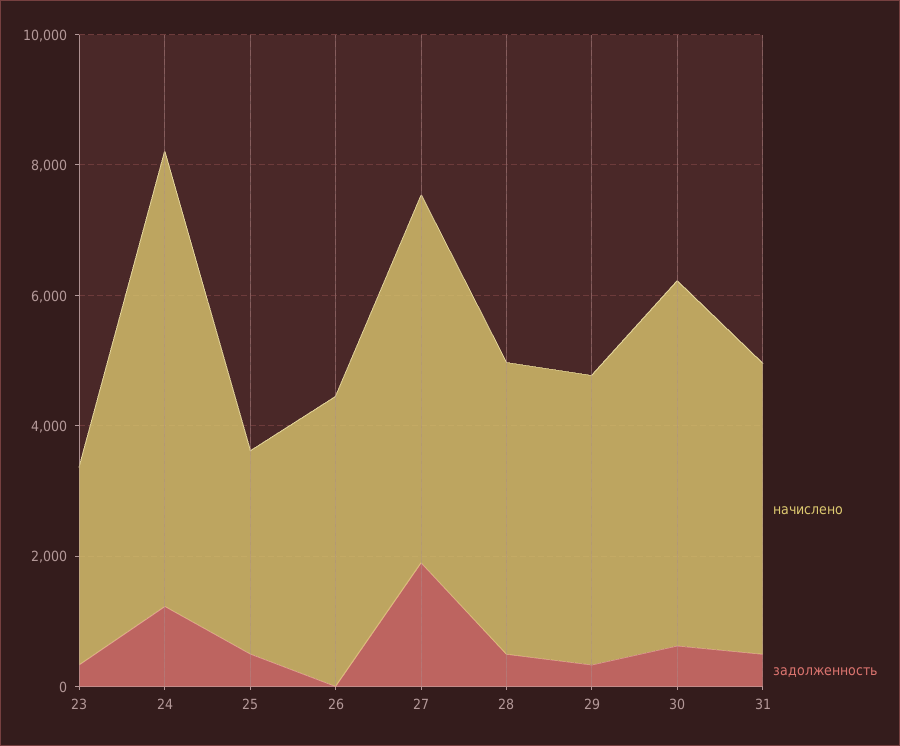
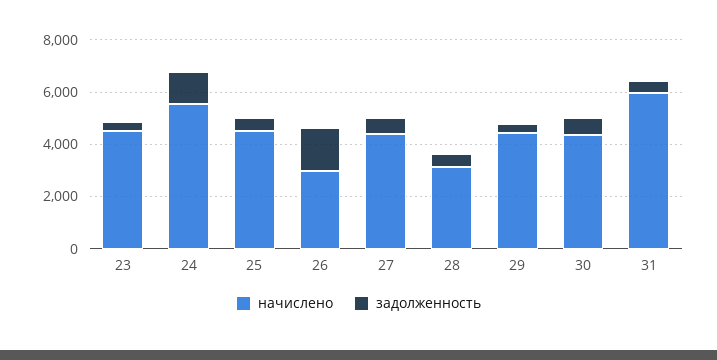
начислено, 23: 3000 -> 4500
начислено, 24: 7000 -> 5500
начислено, 25: 3000 -> 4500
начислено, 26: 4500 -> 3000
задолженность, 26: 0 -> 1500
начислено, 27: 5500 -> 4500
задолженность, 27: 2000 -> 500
начислено, 28: 4500 -> 3000
начислено, 30: 5500 -> 4500
начислено, 31: 4500 -> 6000

